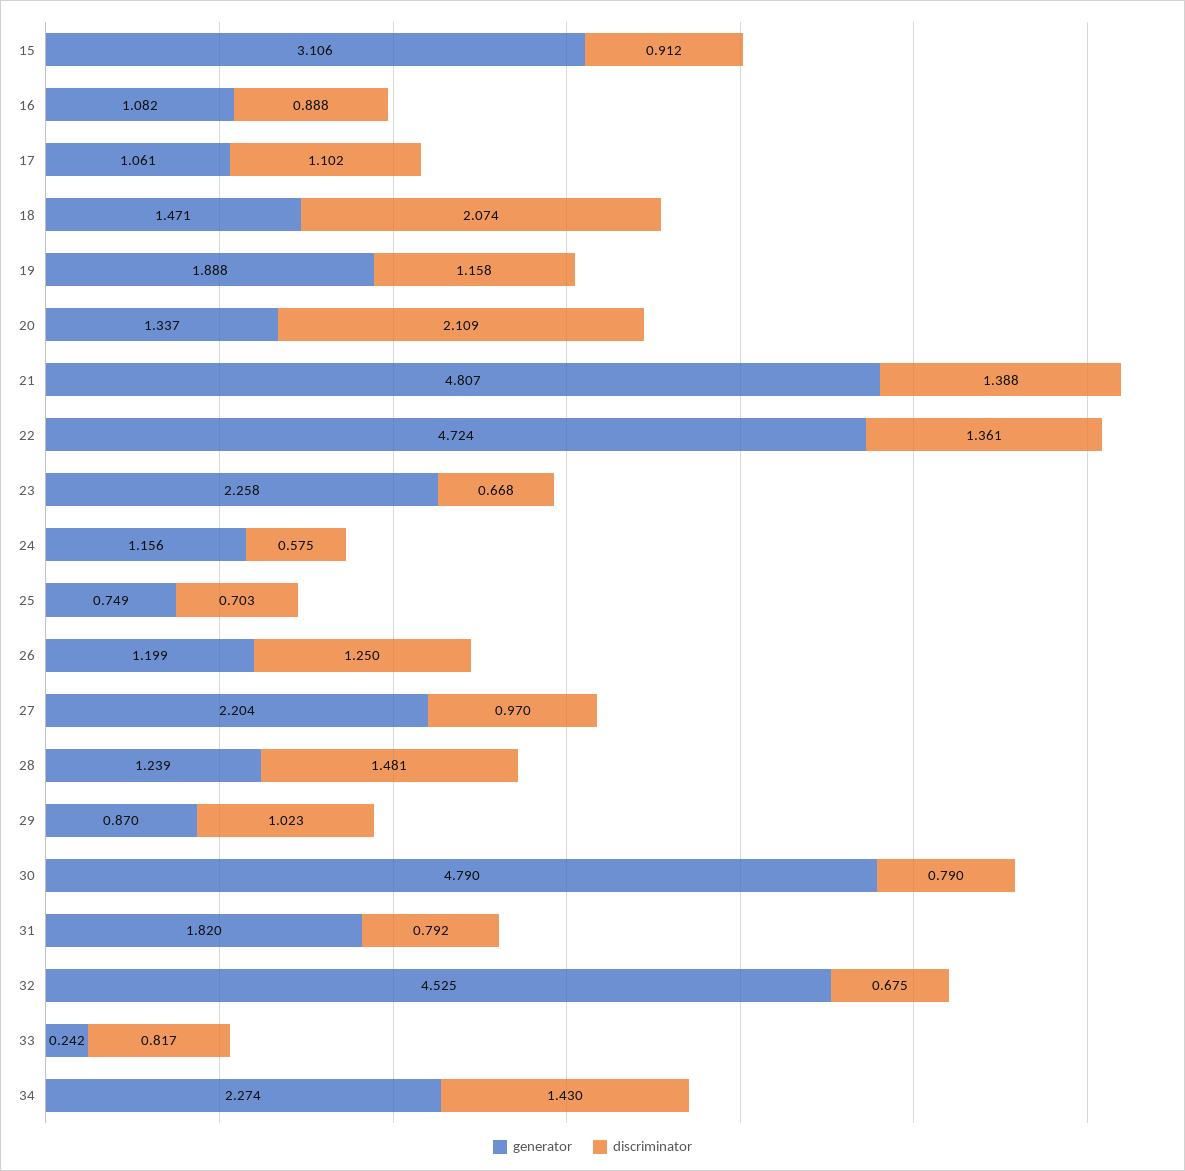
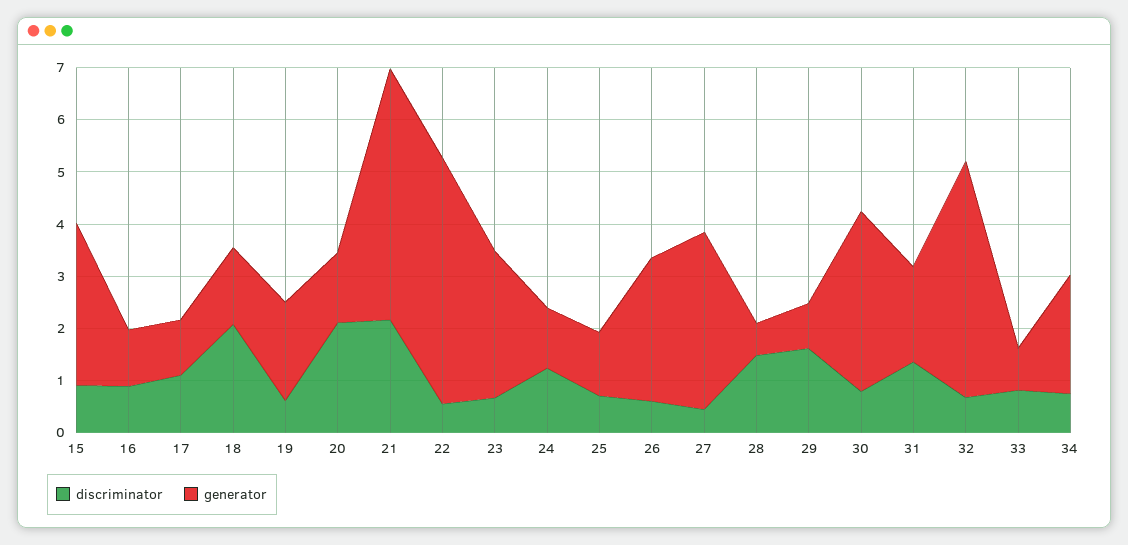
discriminator, 19: 1.158 -> 0.6
discriminator, 21: 1.388 -> 2.2
discriminator, 22: 1.361 -> 0.6
generator, 23: 2.258 -> 2.8
discriminator, 24: 0.575 -> 1.2
generator, 25: 0.749 -> 1.2
generator, 26: 1.199 -> 2.8
discriminator, 26: 1.25 -> 0.6
generator, 27: 2.204 -> 3.4
discriminator, 27: 0.97 -> 0.4
generator, 28: 1.239 -> 0.6
discriminator, 29: 1.023 -> 1.6
generator, 30: 4.79 -> 3.4
discriminator, 31: 0.792 -> 1.4
generator, 33: 0.242 -> 0.8
discriminator, 34: 1.43 -> 0.8

